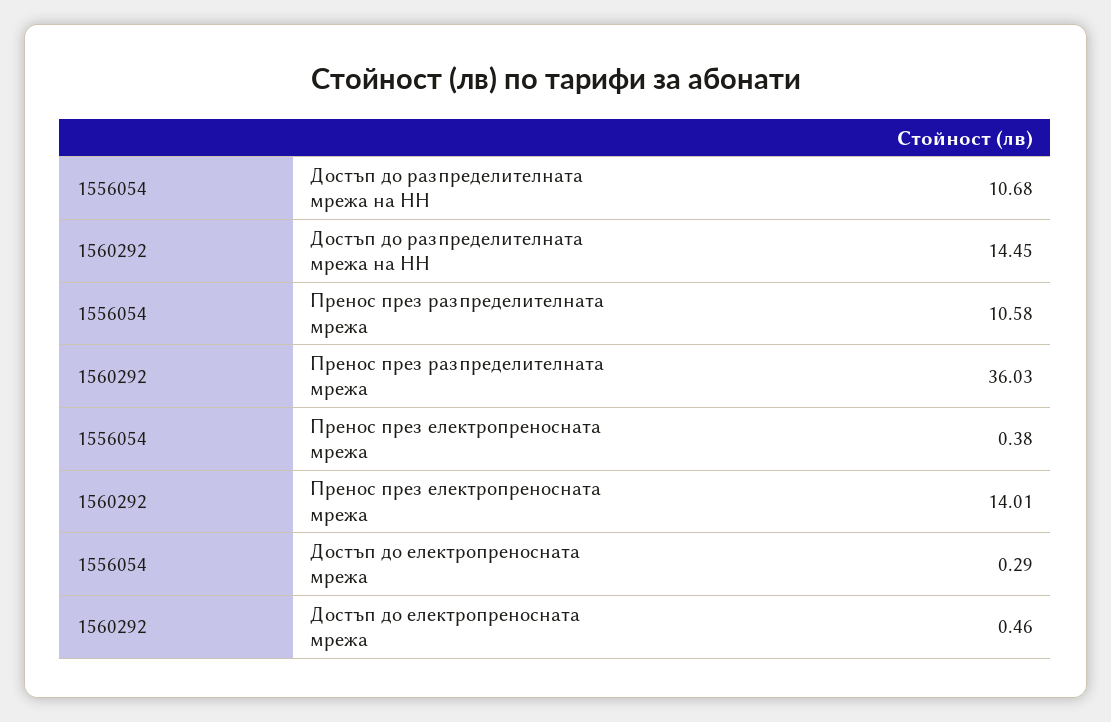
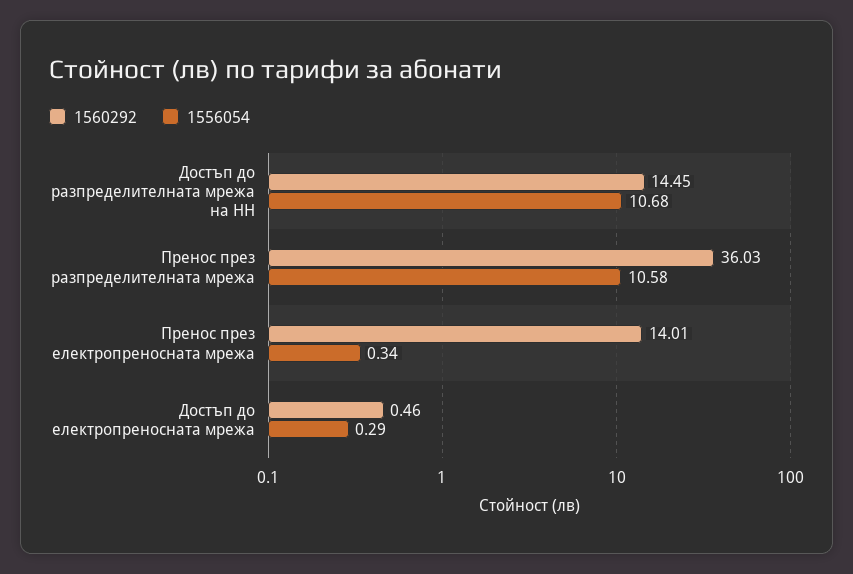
1556054, Пренос през електропреносната мрежа: 0.38 -> 0.34

